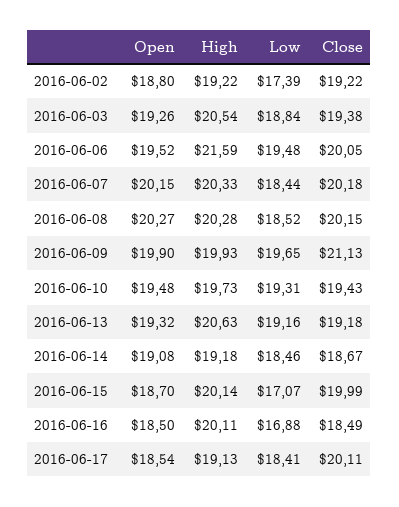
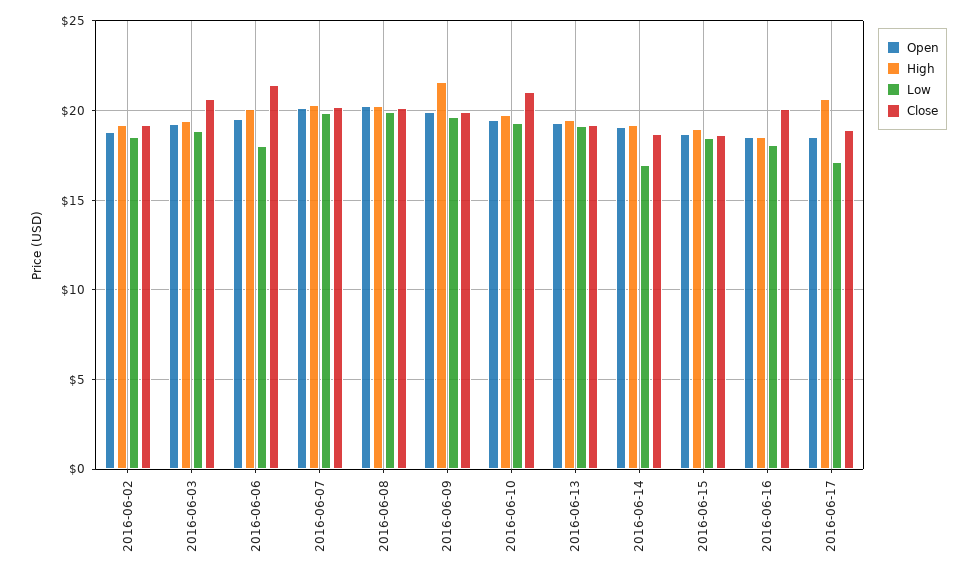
Low, 2016-06-02: 17.39 -> 18.5
High, 2016-06-03: 20.54 -> 19.5
Close, 2016-06-03: 19.38 -> 20.5
High, 2016-06-06: 21.59 -> 20
Low, 2016-06-06: 19.48 -> 18
Close, 2016-06-06: 20.05 -> 21.5
Low, 2016-06-07: 18.44 -> 20
Low, 2016-06-08: 18.52 -> 20
High, 2016-06-09: 19.93 -> 21.5
Close, 2016-06-09: 21.13 -> 20
Close, 2016-06-10: 19.43 -> 21
High, 2016-06-13: 20.63 -> 19.5
Low, 2016-06-14: 18.46 -> 17
High, 2016-06-15: 20.14 -> 19
Low, 2016-06-15: 17.07 -> 18.5
Close, 2016-06-15: 19.99 -> 18.5
High, 2016-06-16: 20.11 -> 18.5
Low, 2016-06-16: 16.88 -> 18
Close, 2016-06-16: 18.49 -> 20
High, 2016-06-17: 19.13 -> 20.5
Low, 2016-06-17: 18.41 -> 17
Close, 2016-06-17: 20.11 -> 19

